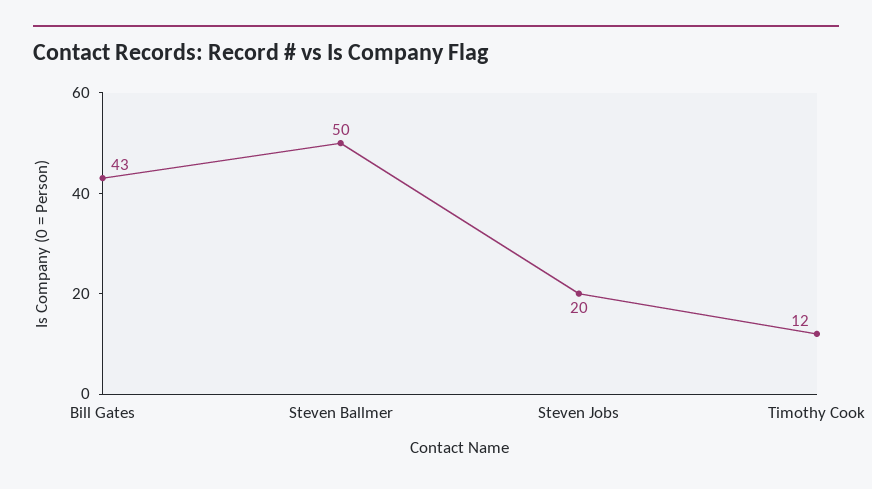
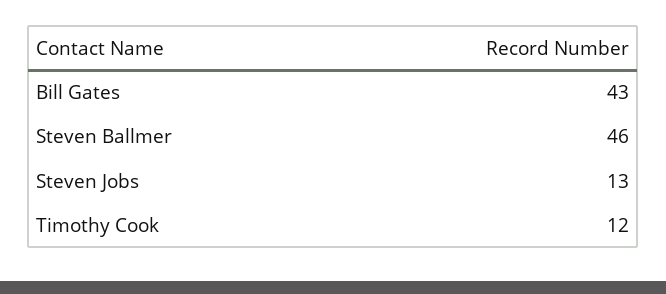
Steven Ballmer: 50 -> 46
Steven Jobs: 20 -> 13

